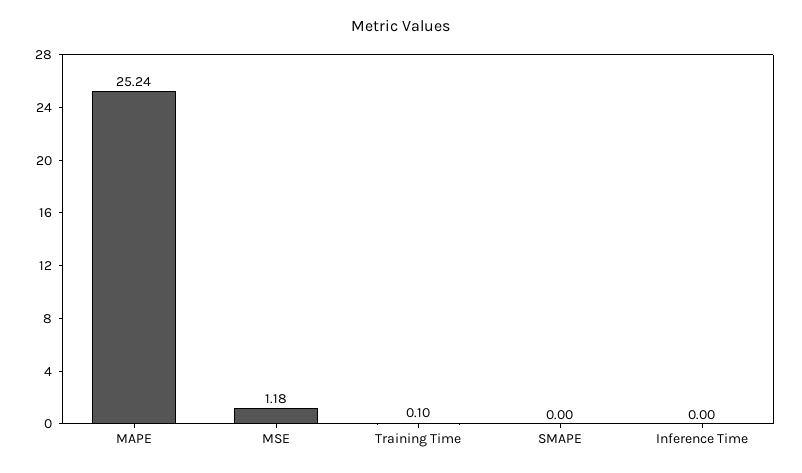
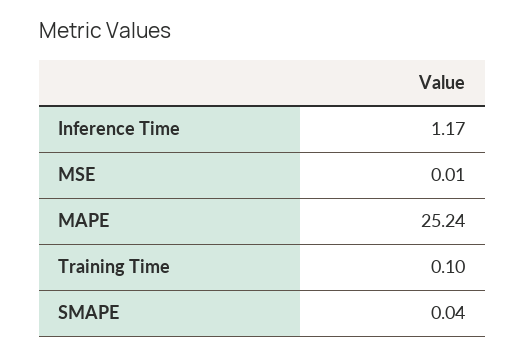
MSE: 1.18 -> 0.01
SMAPE: 0 -> 0.04
Inference Time: 0 -> 1.17

